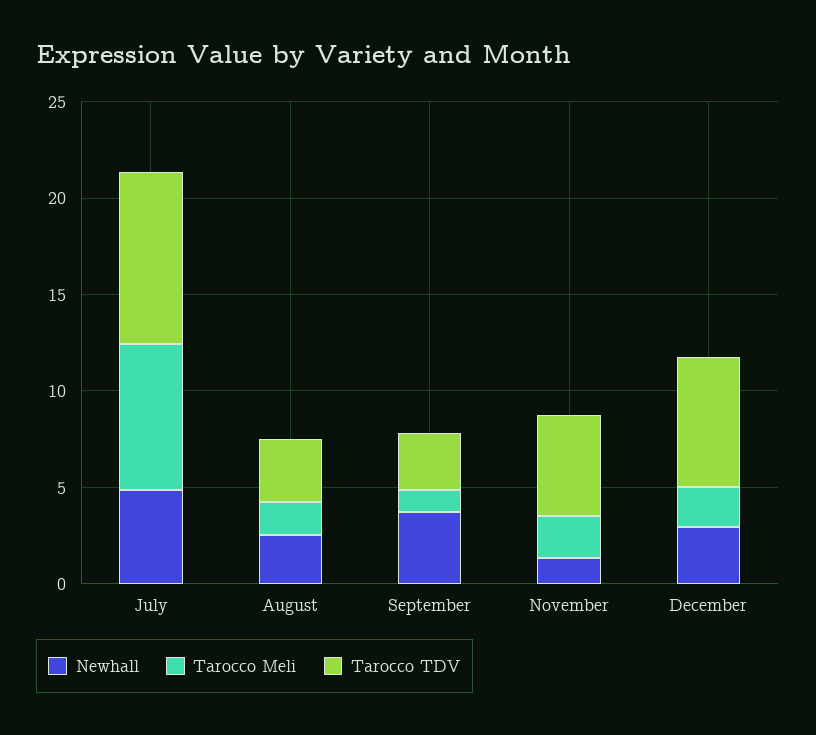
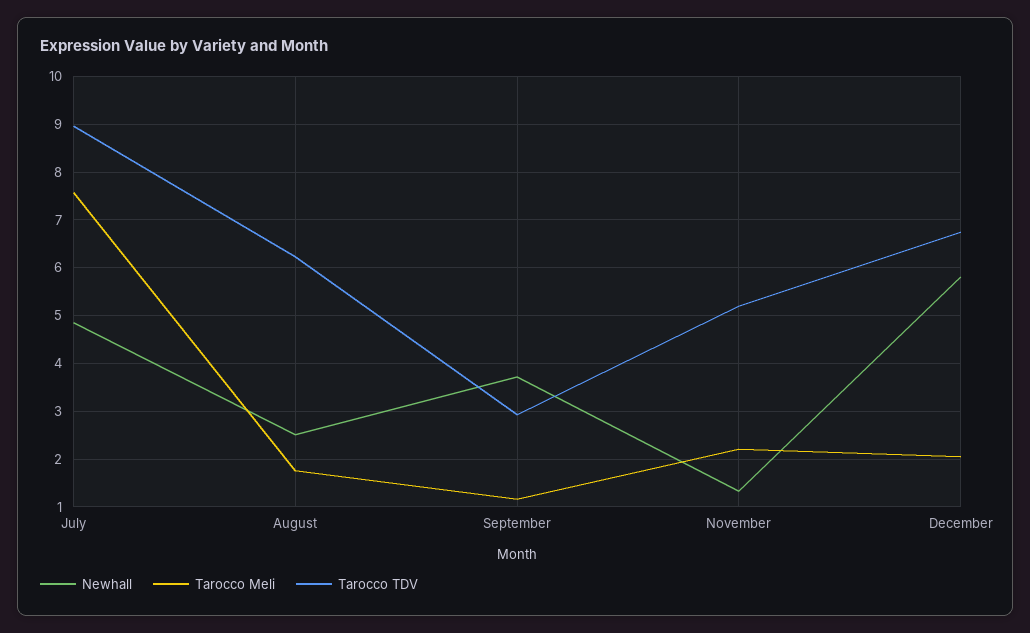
Tarocco TDV, August: 3 -> 6.2
Newhall, December: 3 -> 5.8

